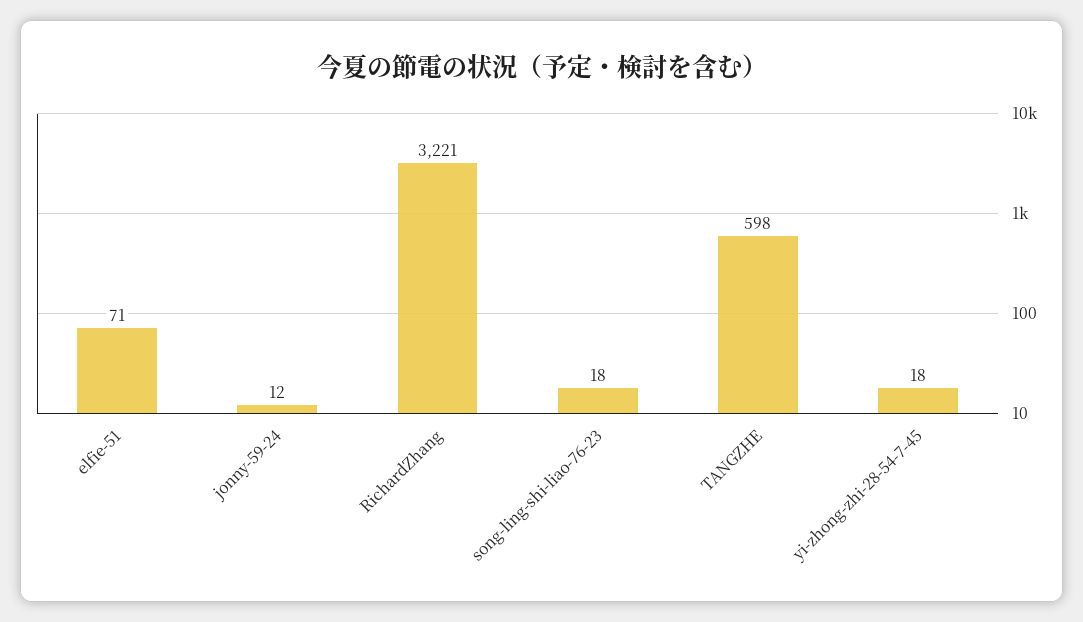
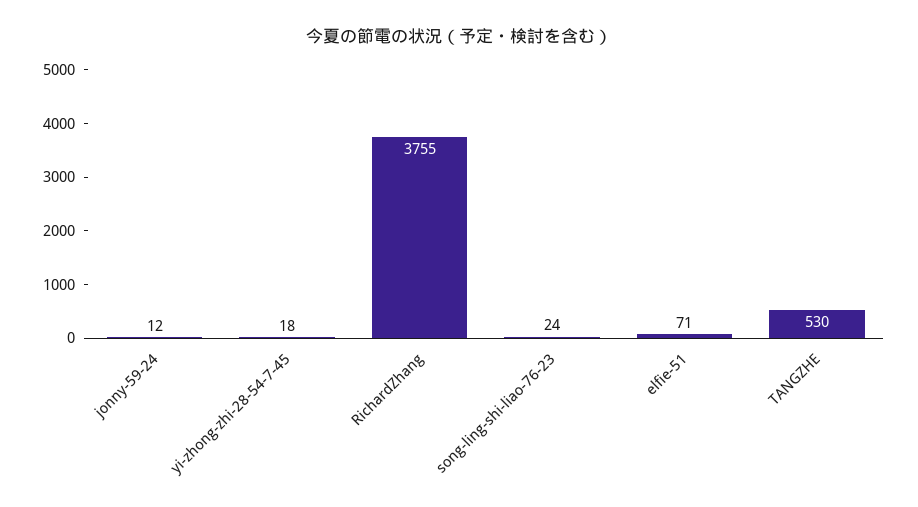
RichardZhang: 3221 -> 3755
song-ling-shi-liao-76-23: 18 -> 24
TANGZHE: 598 -> 530

